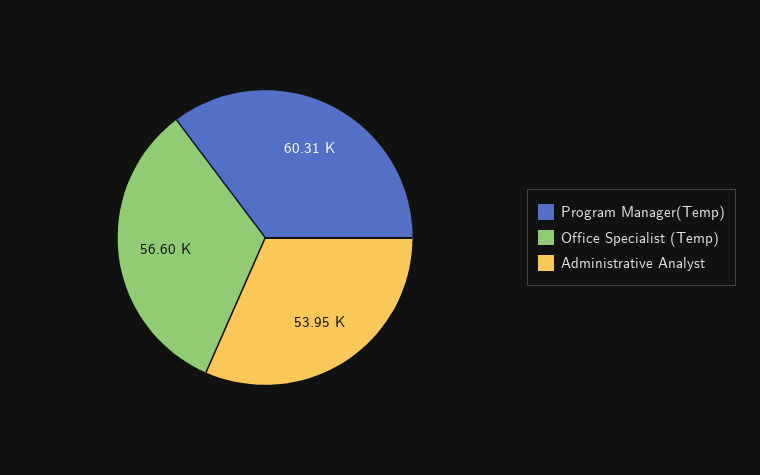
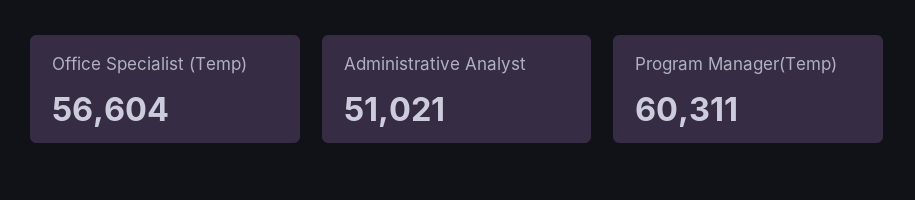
Administrative Analyst: 53950 -> 51021

